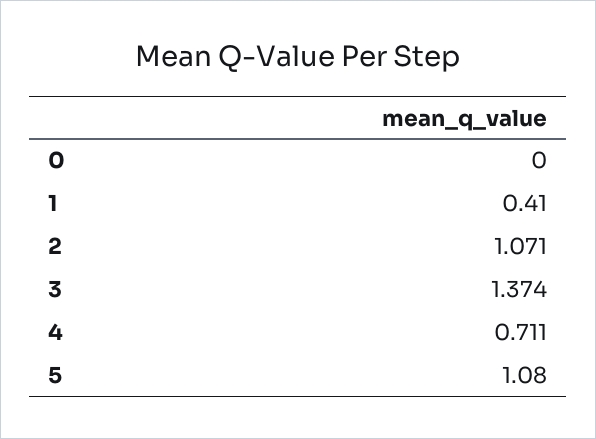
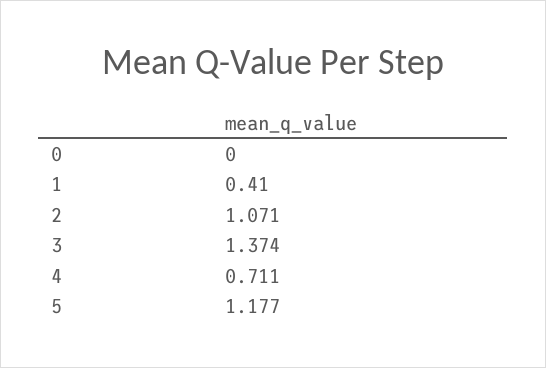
5: 1.08 -> 1.177

